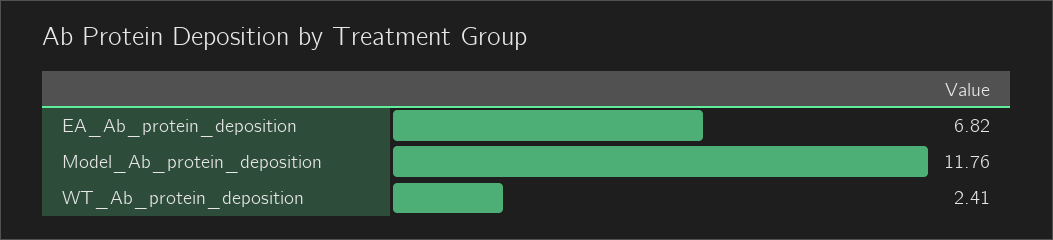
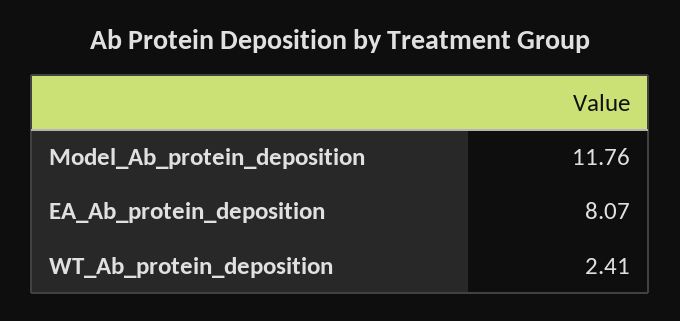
EA_Ab_protein_deposition: 6.82 -> 8.07

